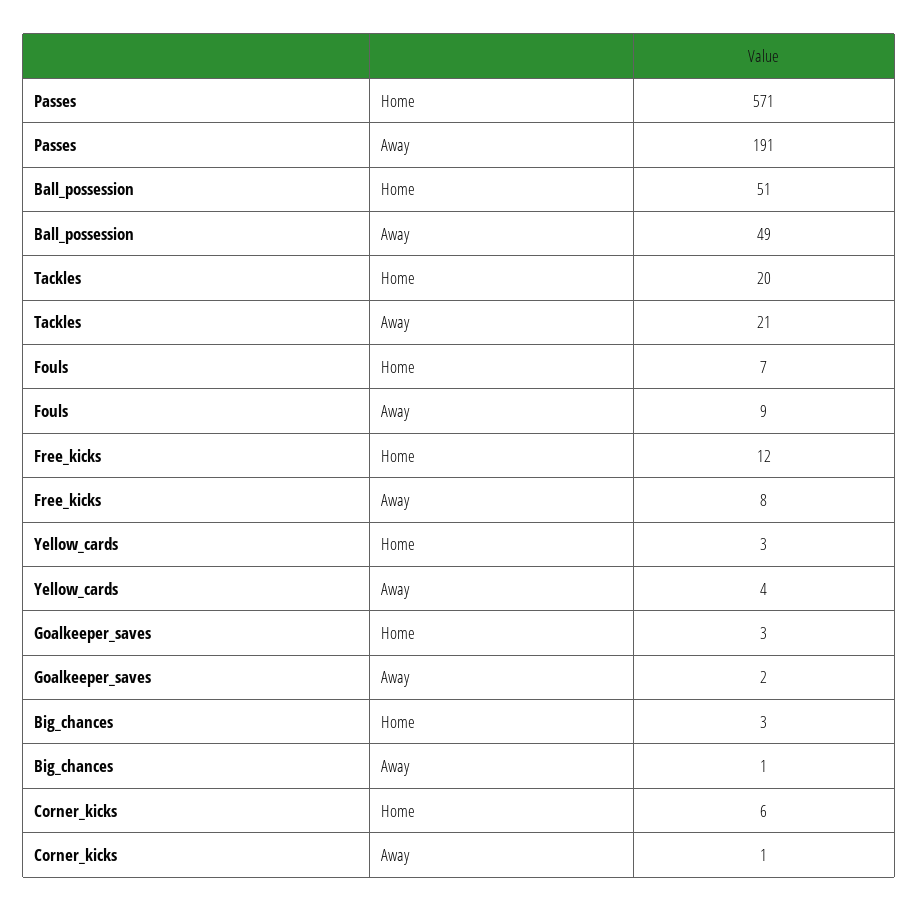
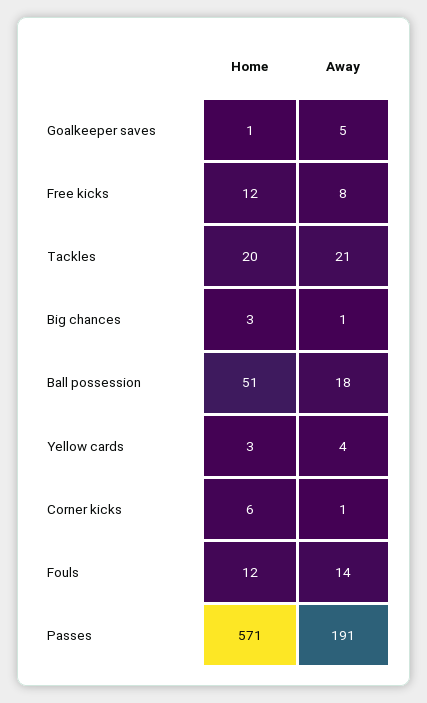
Ball_possession, Away: 49 -> 18
Fouls, Home: 7 -> 12
Fouls, Away: 9 -> 14
Goalkeeper_saves, Home: 3 -> 1
Goalkeeper_saves, Away: 2 -> 5

